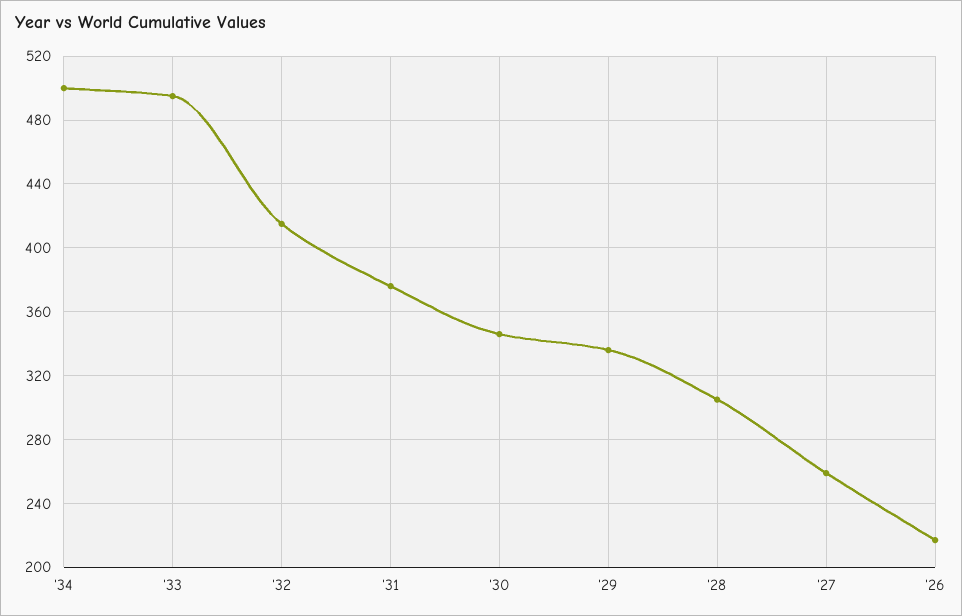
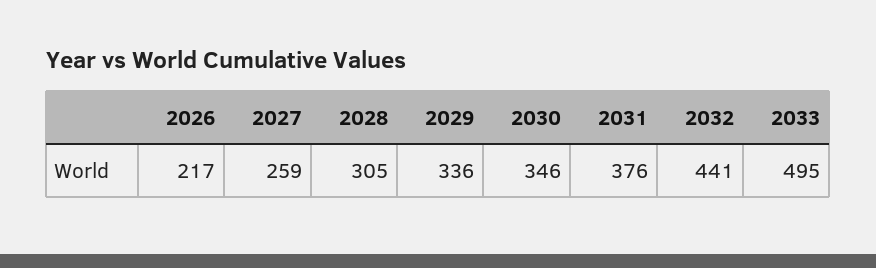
'34: 500 -> none
'32: 415 -> 441

